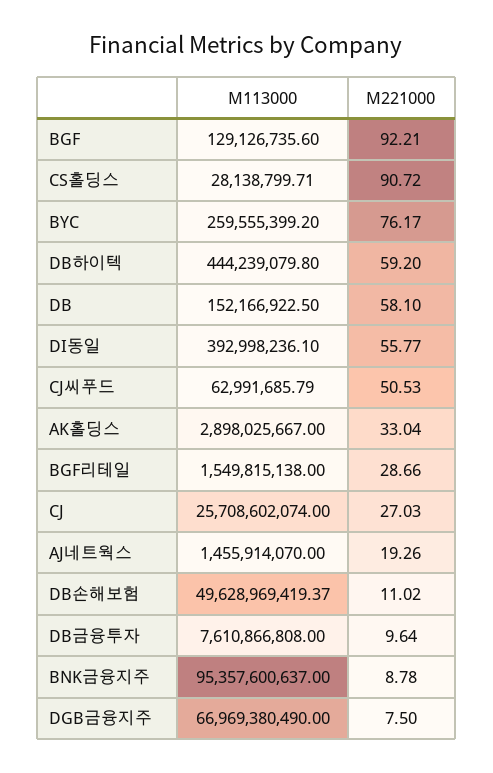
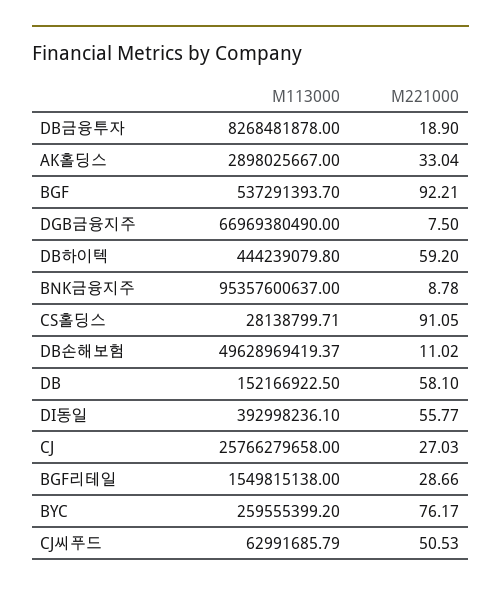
M113000, BGF: 129126735.6 -> 537291393.7
M221000, CS홀딩스: 90.72 -> 91.05
M113000, CJ: 25708602074 -> 25766279658
M113000, AJ네트웍스: 1455914070 -> none
M221000, AJ네트웍스: 19.26 -> none
M113000, DB금융투자: 7610866808 -> 8268481878
M221000, DB금융투자: 9.64 -> 18.9

